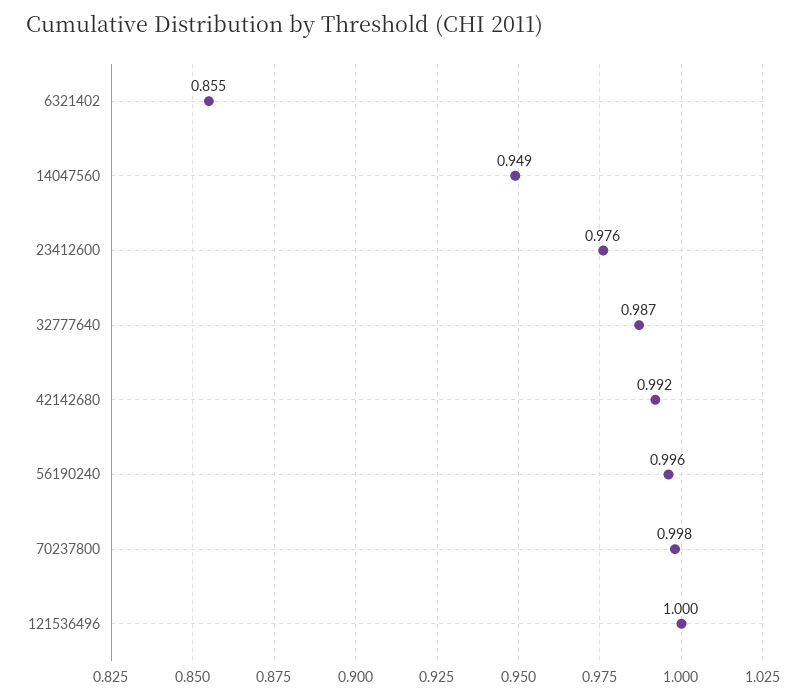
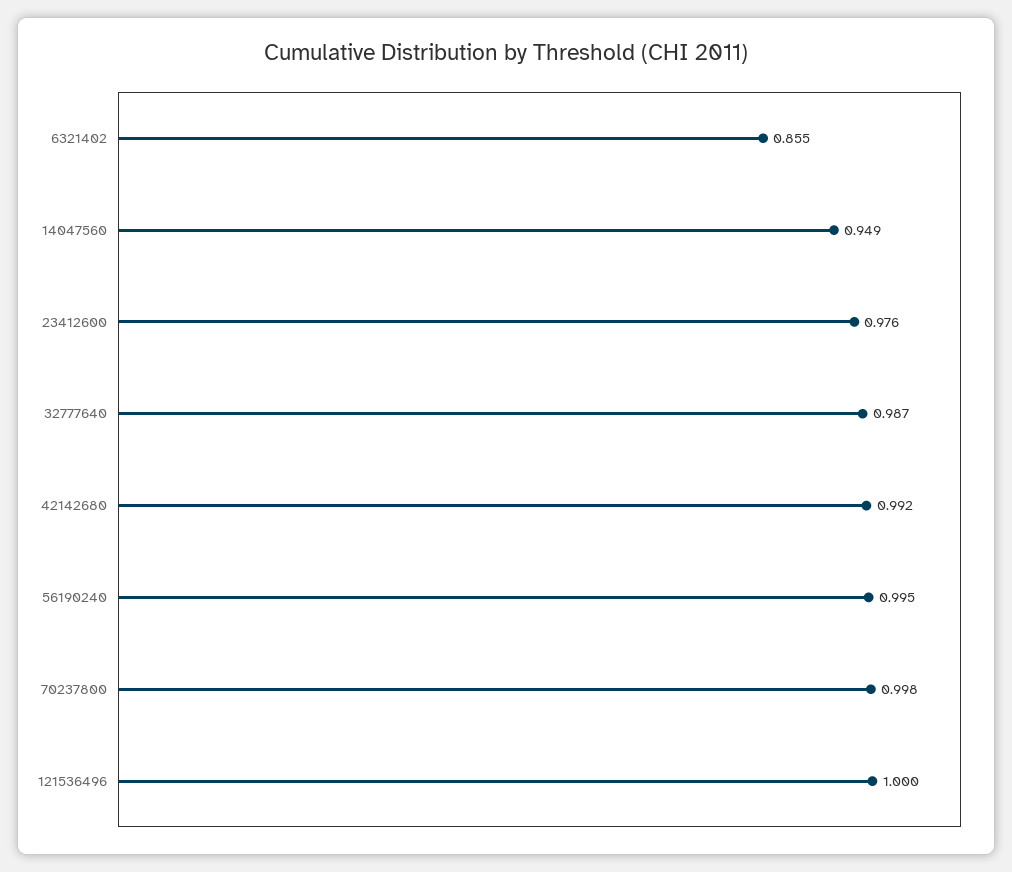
56190240: 0.996 -> 0.995

